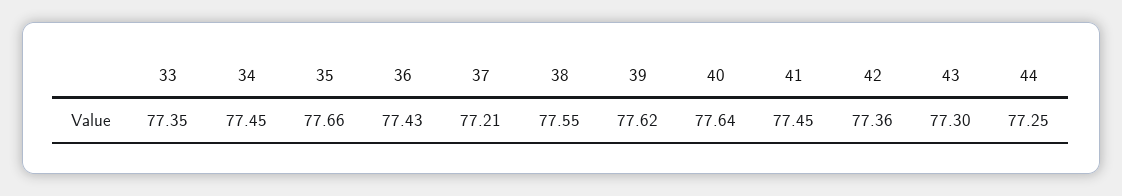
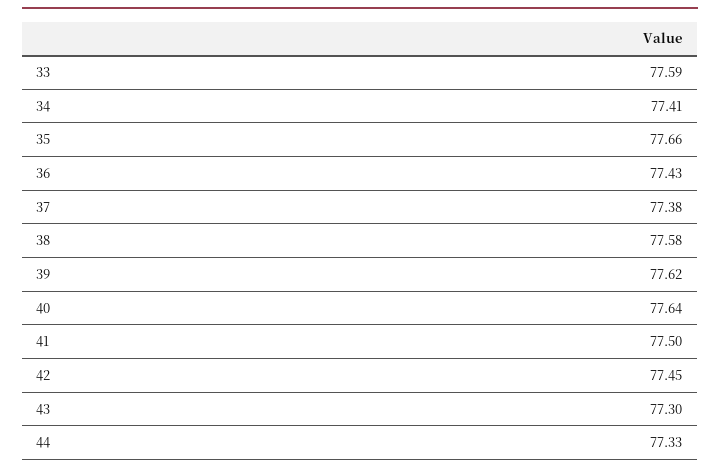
33: 77.35 -> 77.59
34: 77.45 -> 77.41
37: 77.21 -> 77.38
38: 77.55 -> 77.58
41: 77.45 -> 77.5
42: 77.36 -> 77.45
44: 77.25 -> 77.33

